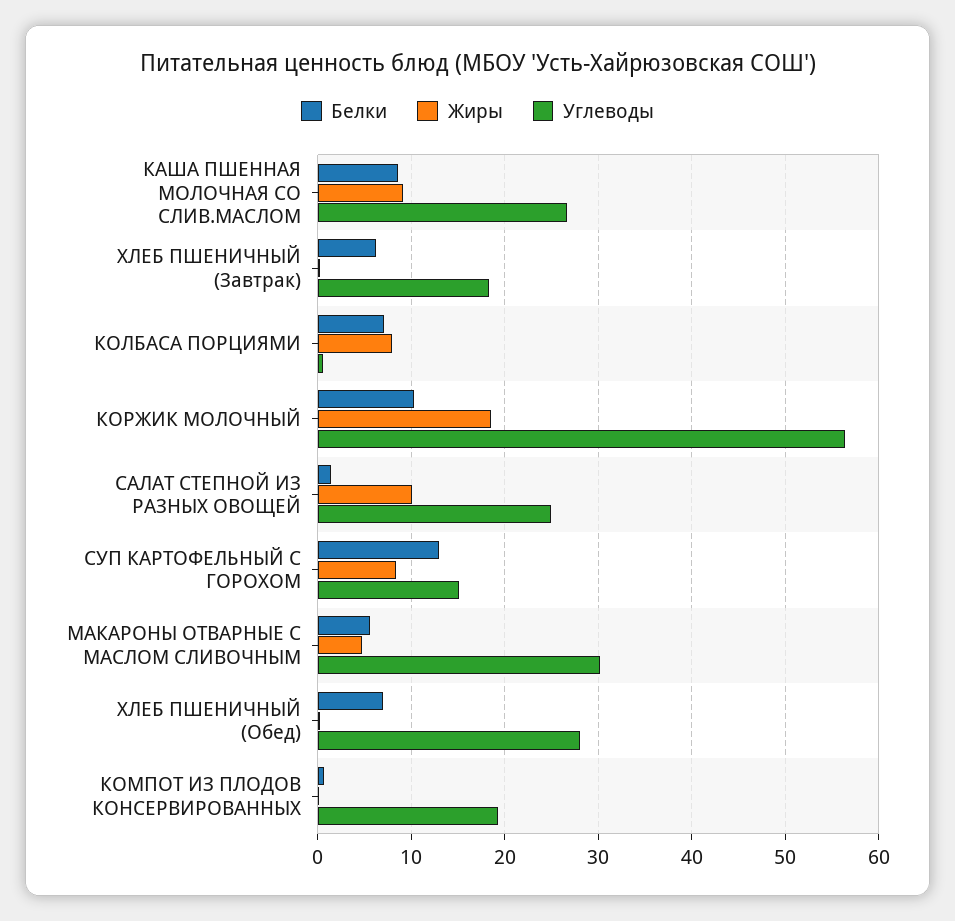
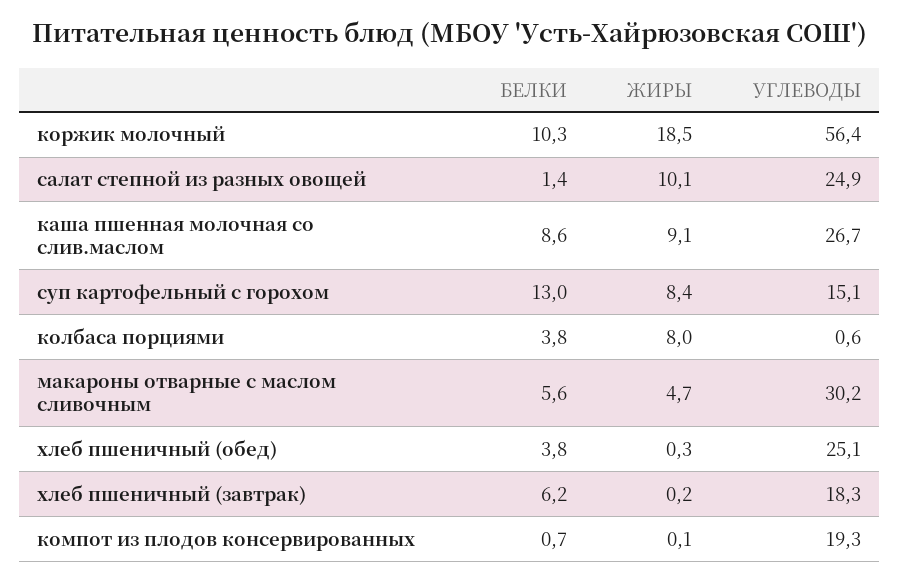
Белки, КОЛБАСА ПОРЦИЯМИ: 7 -> 3.8
Белки, ХЛЕБ ПШЕНИЧНЫЙ (Обед): 7 -> 3.8
Углеводы, ХЛЕБ ПШЕНИЧНЫЙ (Обед): 28 -> 25.1

